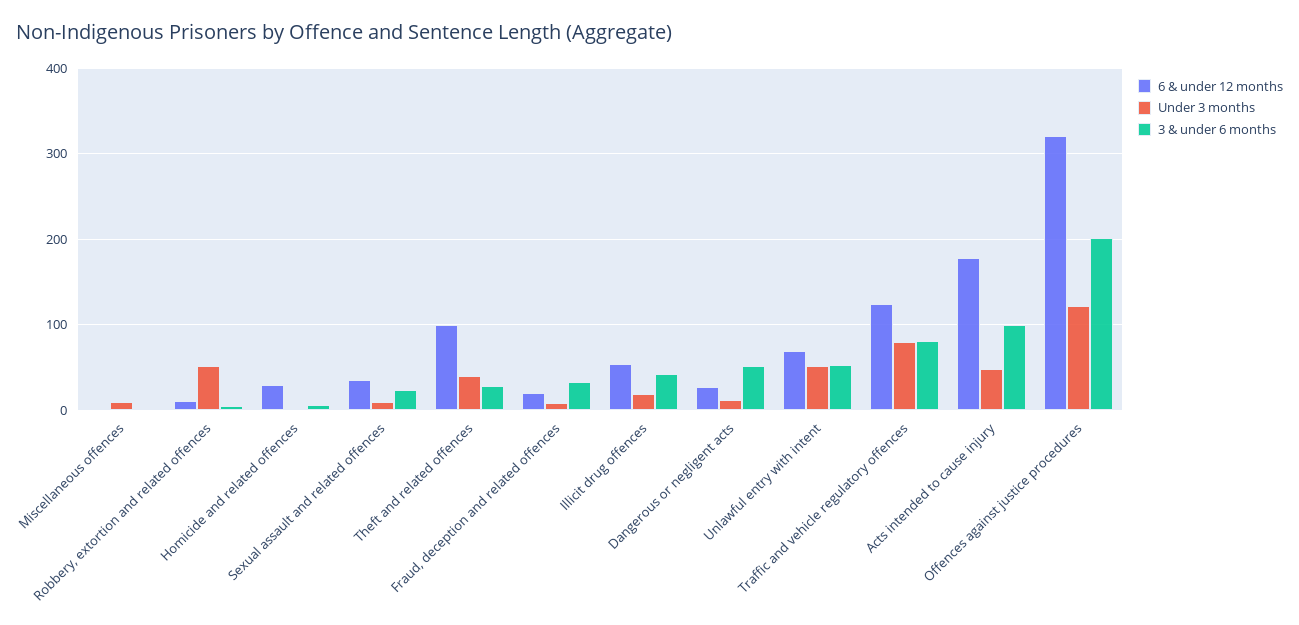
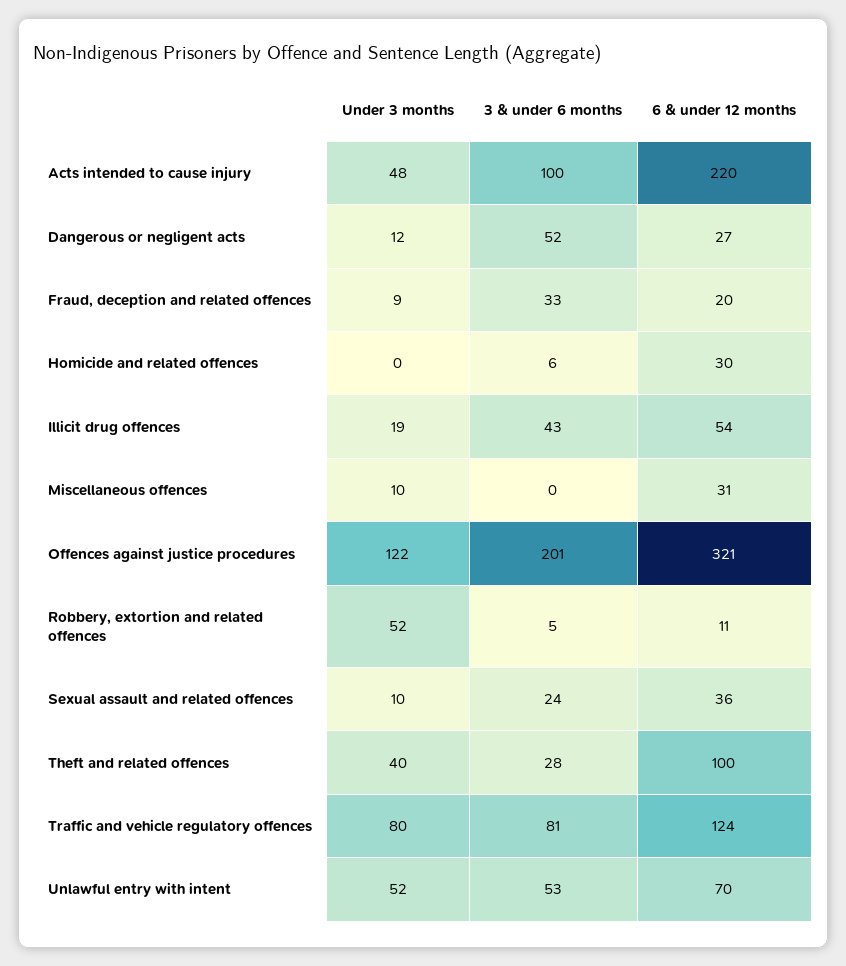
6 & under 12 months, Miscellaneous offences: 0 -> 31
6 & under 12 months, Acts intended to cause injury: 180 -> 220

